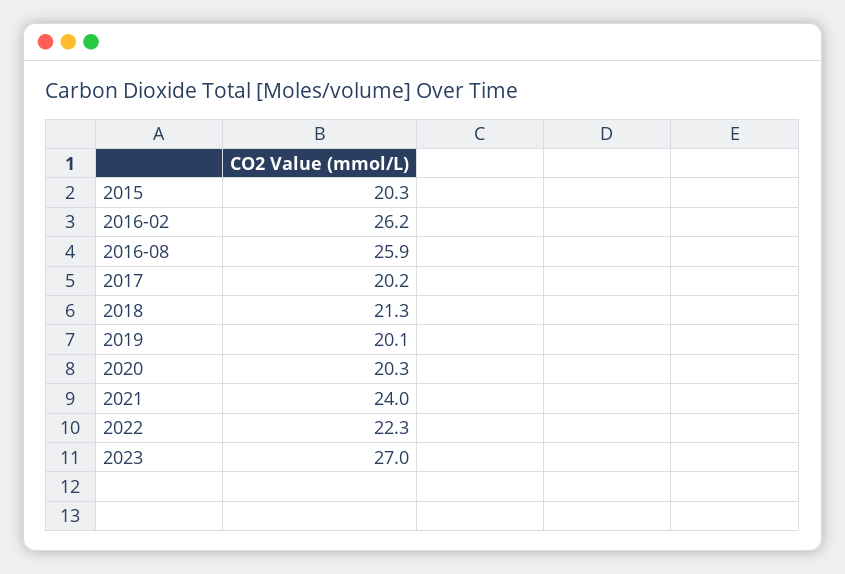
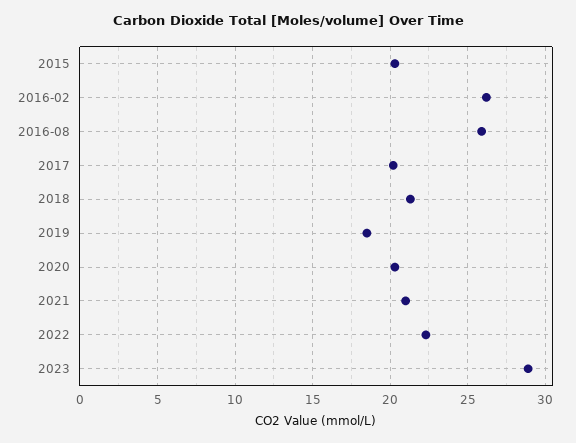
2019: 20.1 -> 18.5
2021: 24 -> 21
2023: 27 -> 29

